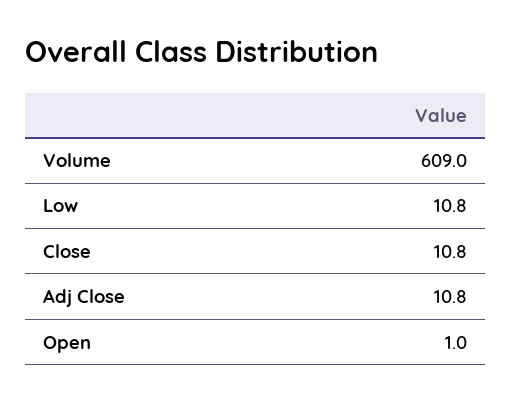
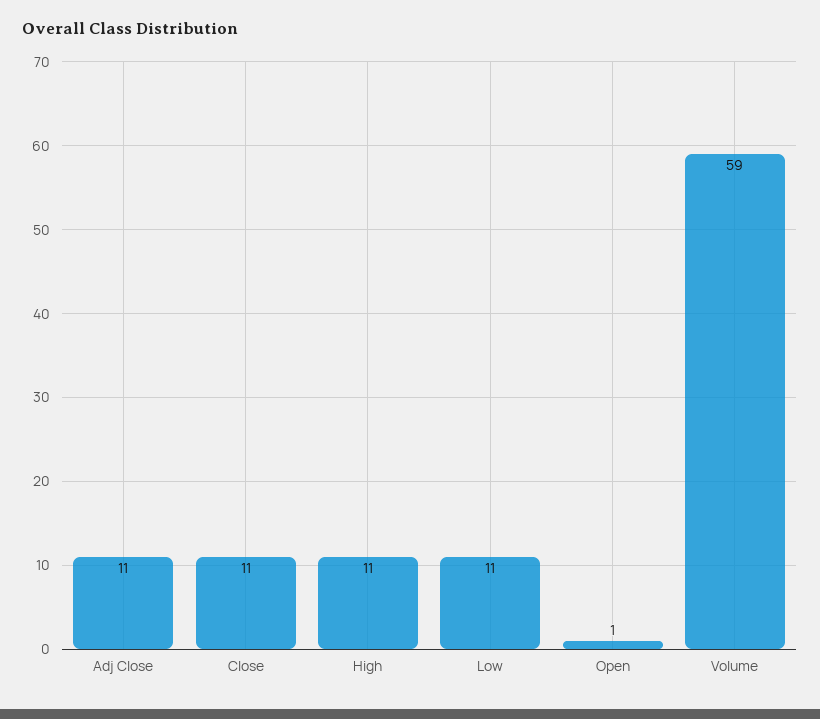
Volume: 609 -> 59
High: none -> 11

